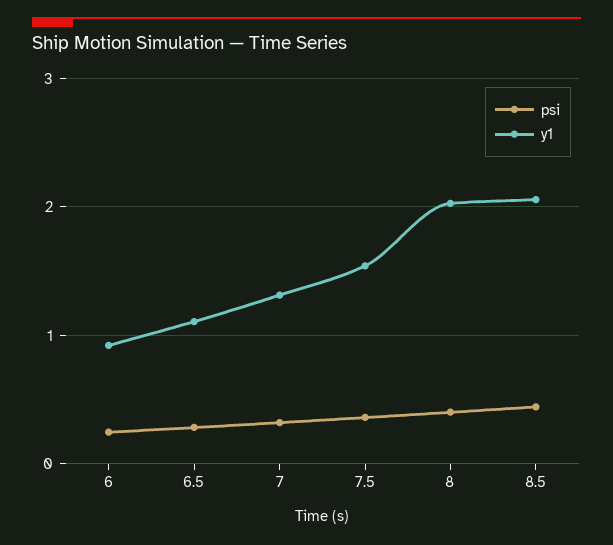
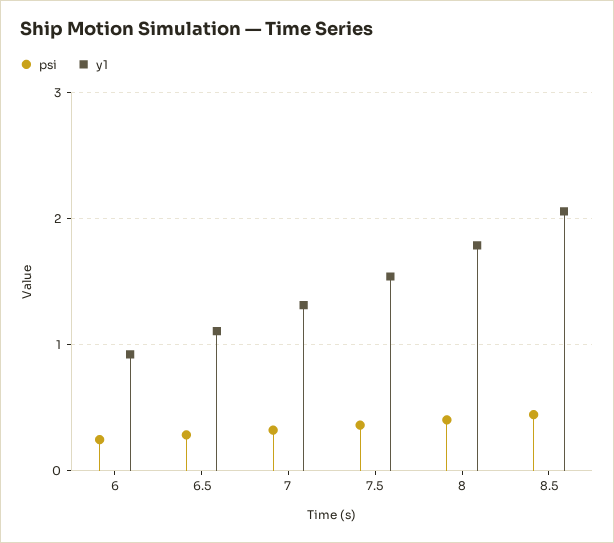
y1, 8: 2 -> 1.8

